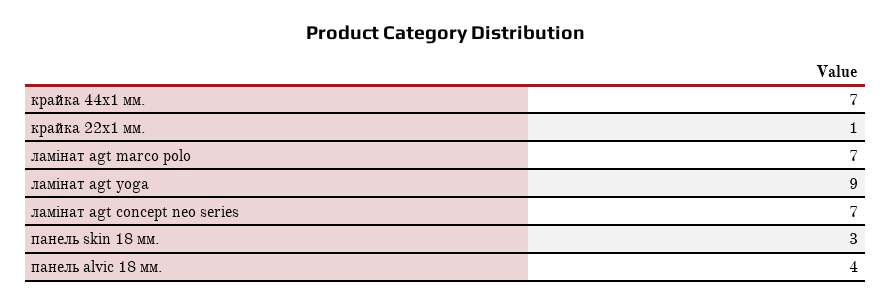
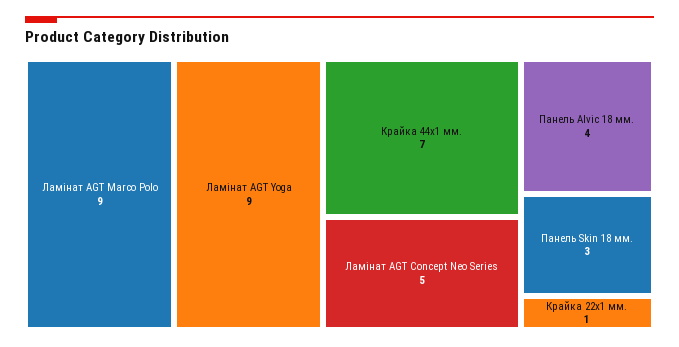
ламінат agt marco polo: 7 -> 9
ламінат agt concept neo series: 7 -> 5

